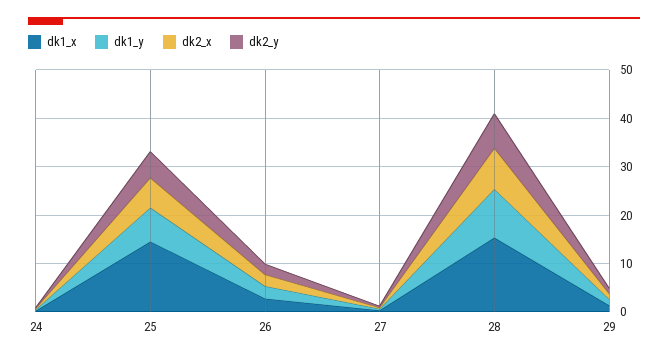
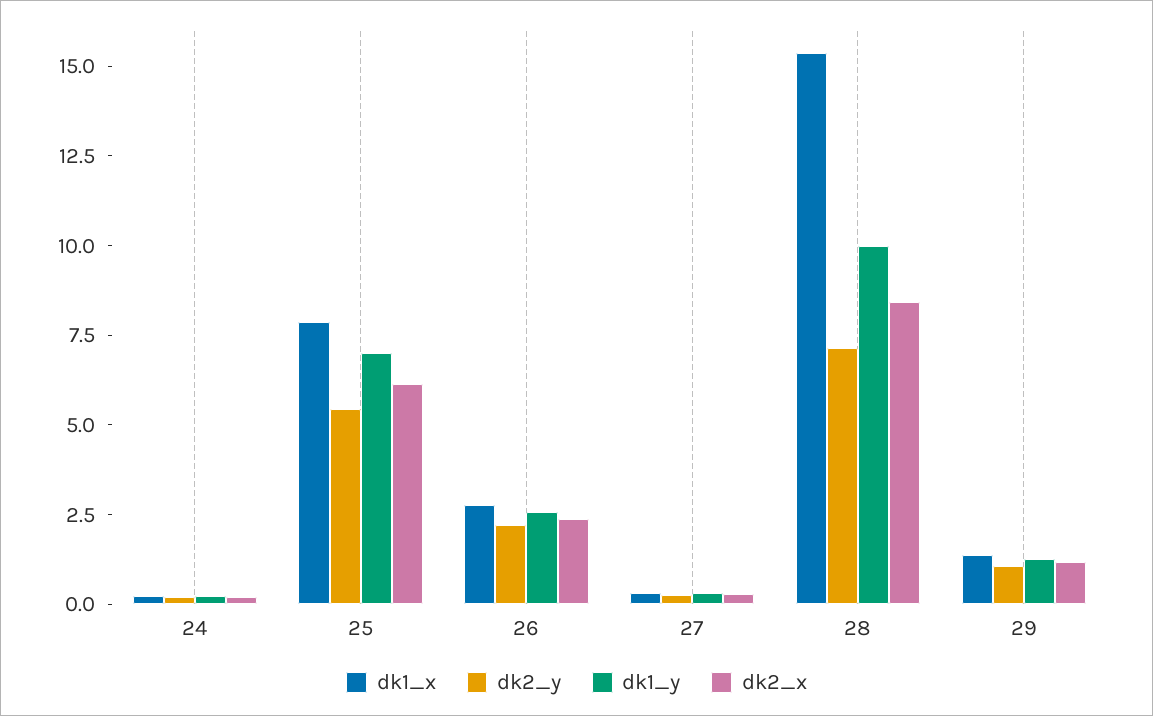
dk1_x, 25: 14 -> 8

